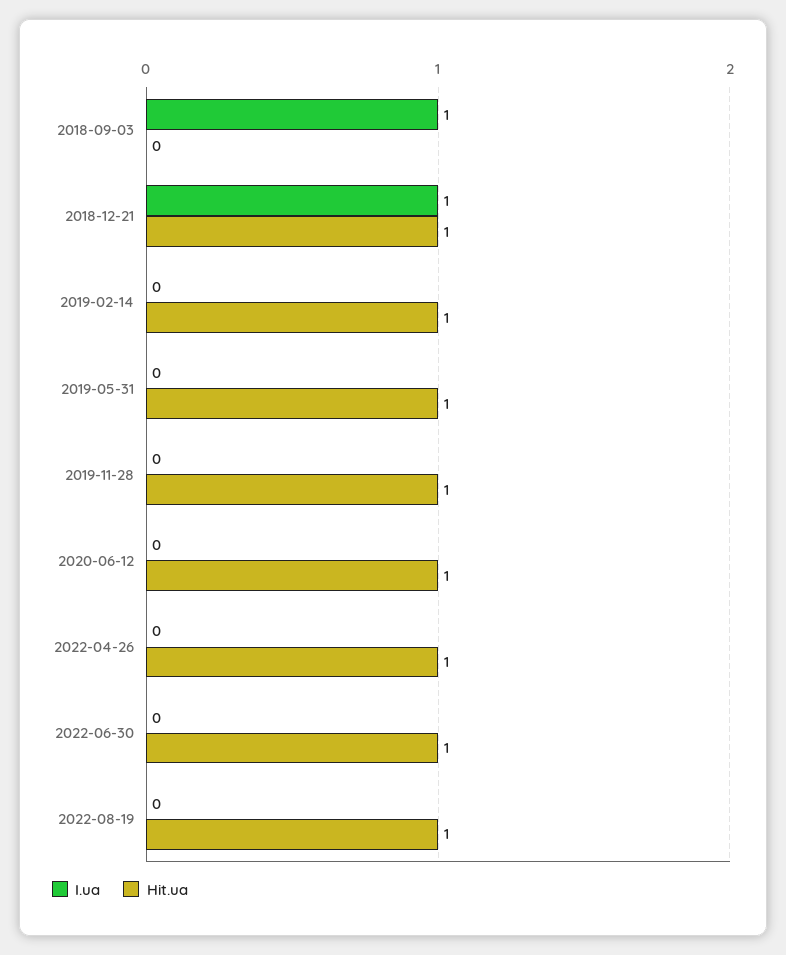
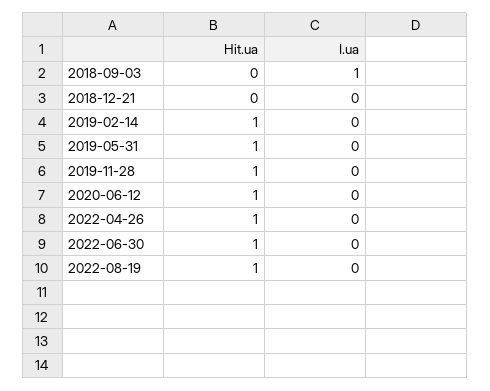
I.ua, 2018-12-21: 1 -> 0
Hit.ua, 2018-12-21: 1 -> 0

